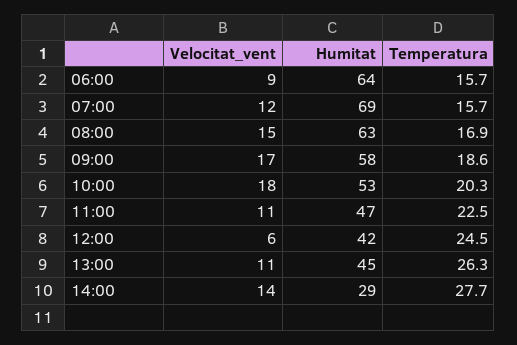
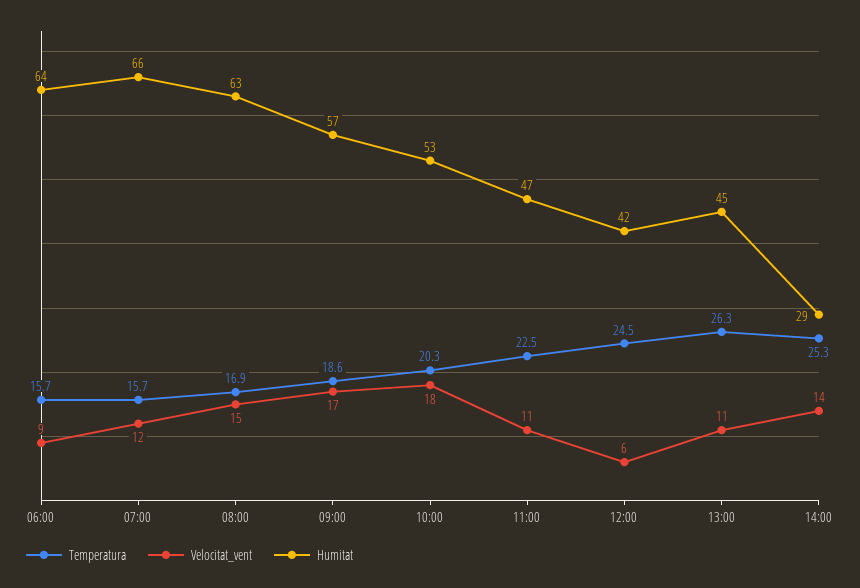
Humitat, 07:00: 69 -> 66
Humitat, 09:00: 58 -> 57
Temperatura, 14:00: 27.7 -> 25.3

